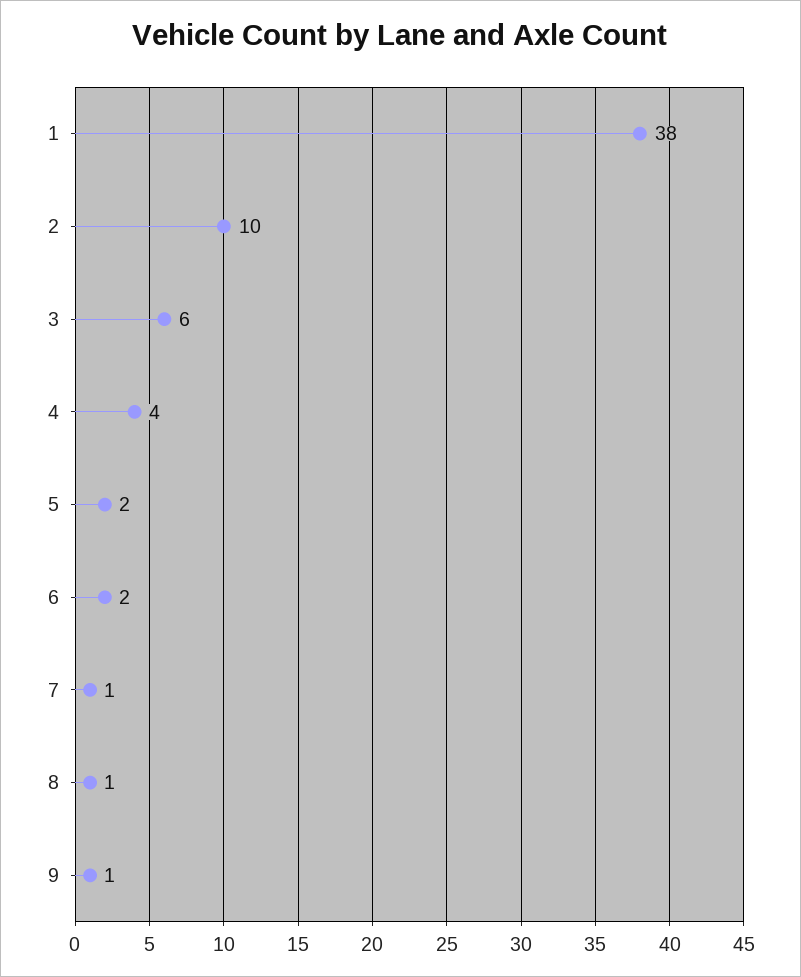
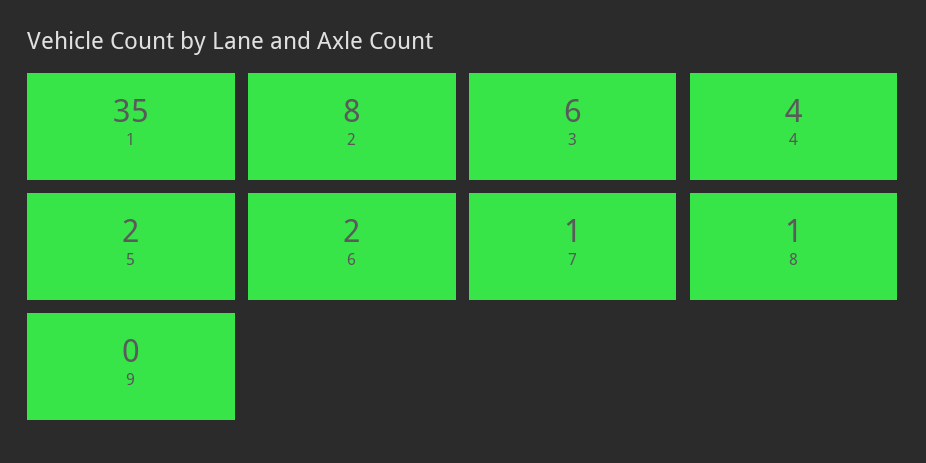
1: 38 -> 35
2: 10 -> 8
9: 1 -> 0

